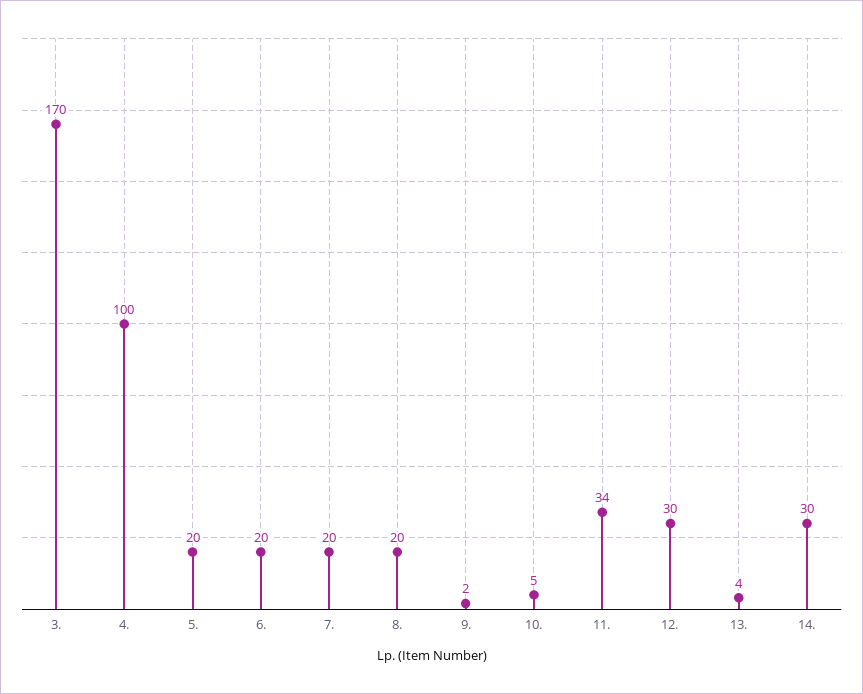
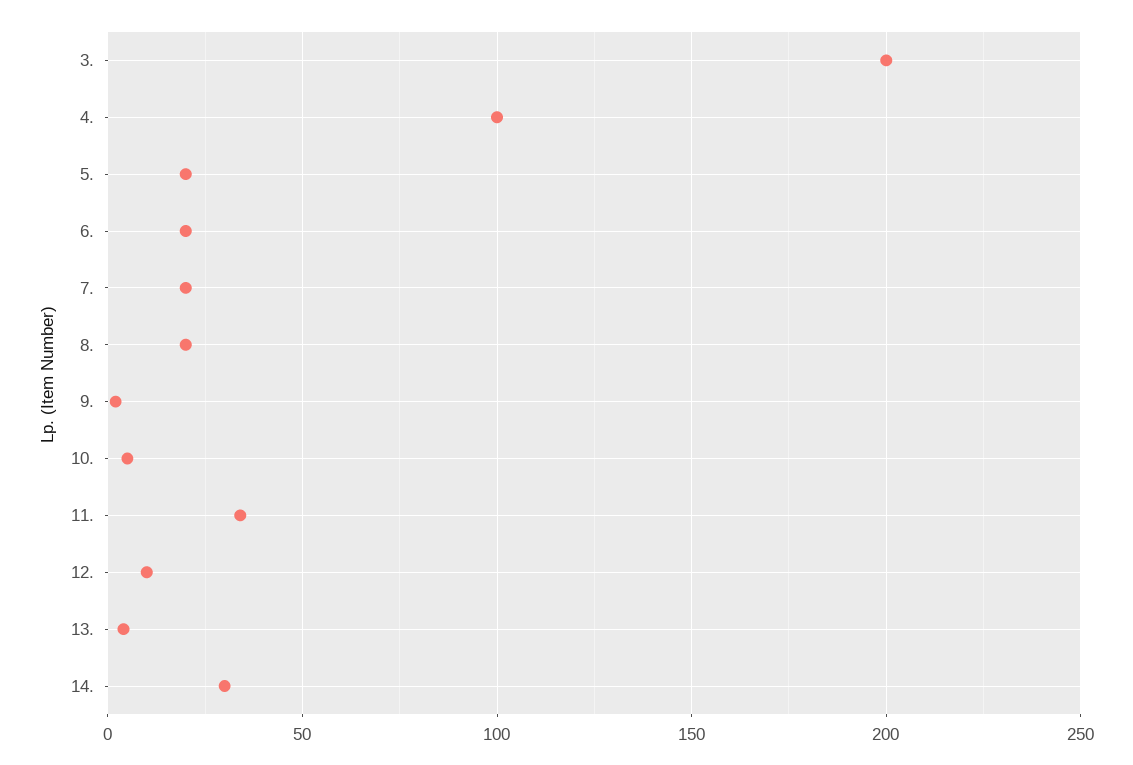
3.: 170 -> 200
12.: 30 -> 10

